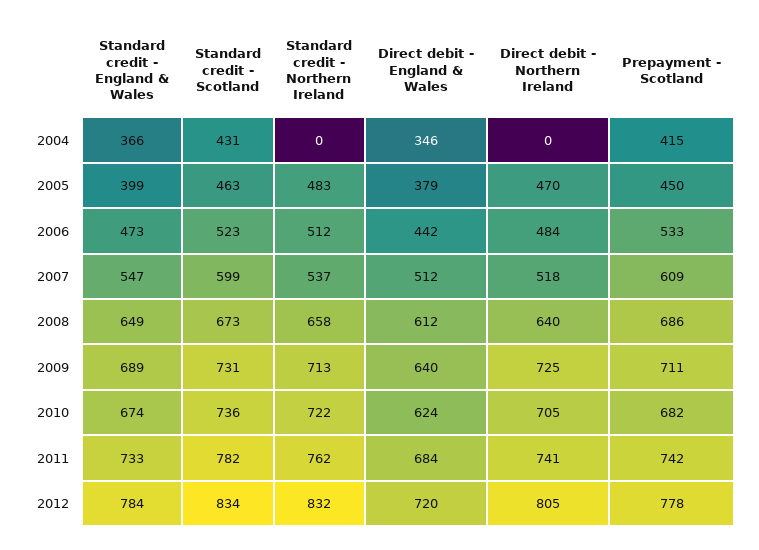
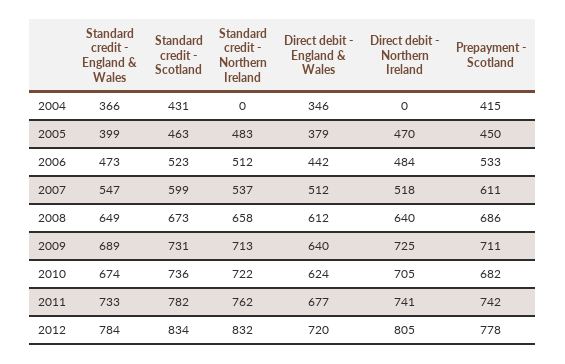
Prepayment - Scotland, 2007: 609 -> 611
Direct debit - England & Wales, 2011: 684 -> 677

